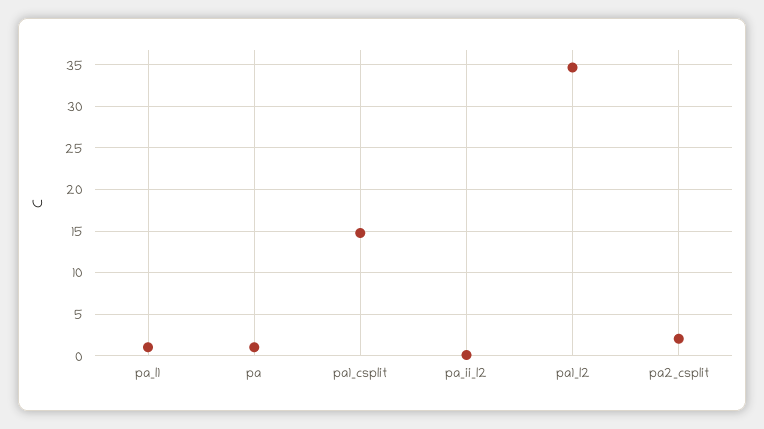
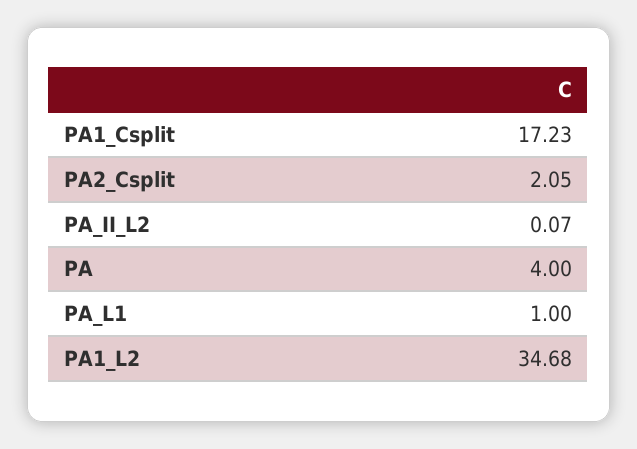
pa: 1 -> 4
pa1_csplit: 15 -> 17.23

